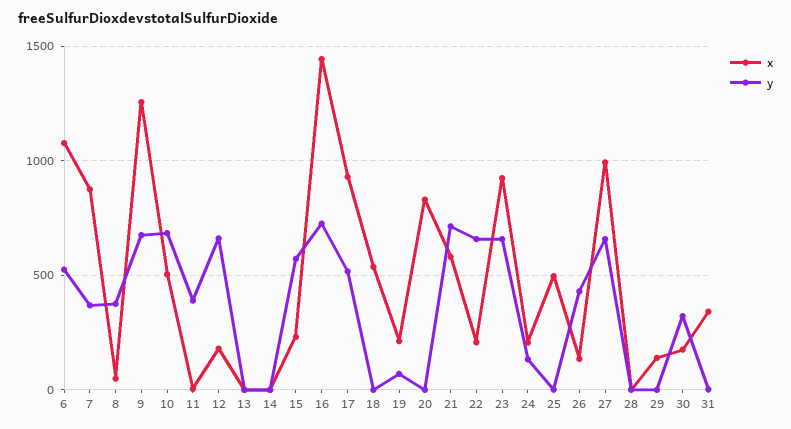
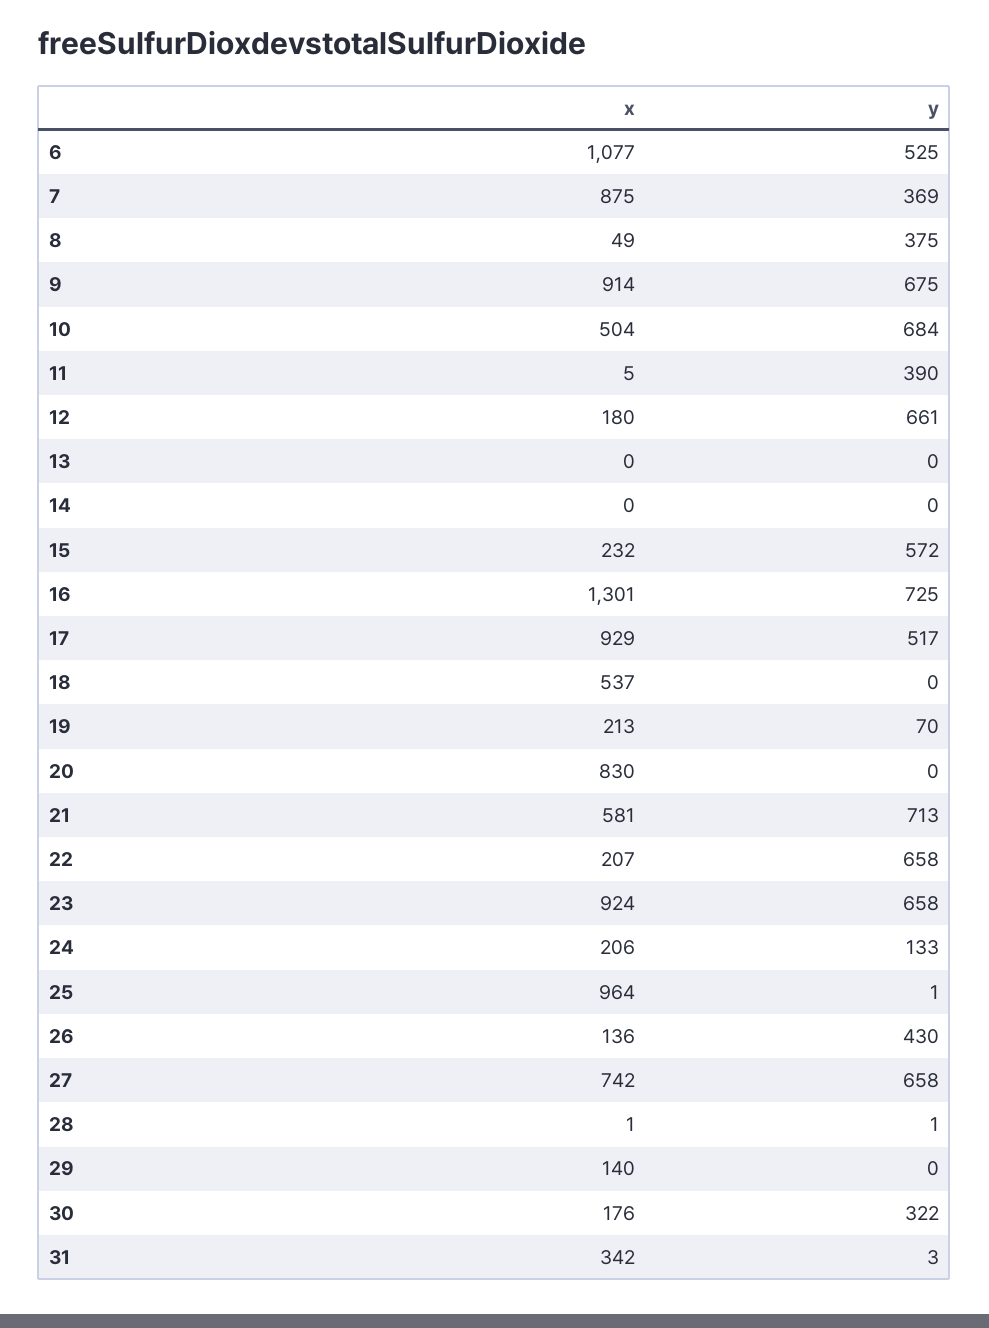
x, 9: 1250 -> 914
x, 16: 1450 -> 1301
x, 25: 500 -> 964
x, 27: 1000 -> 742

